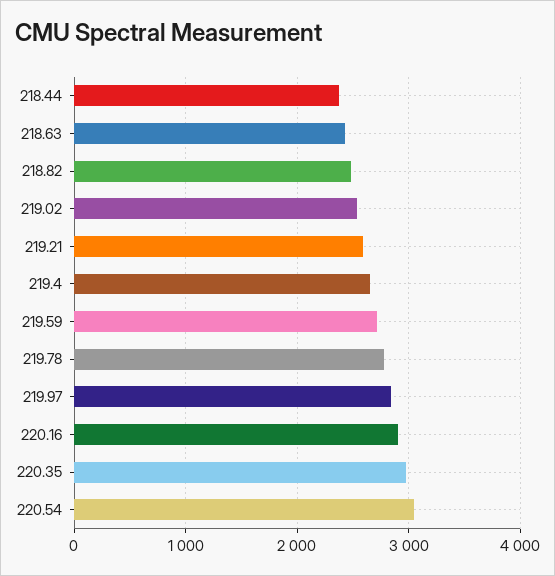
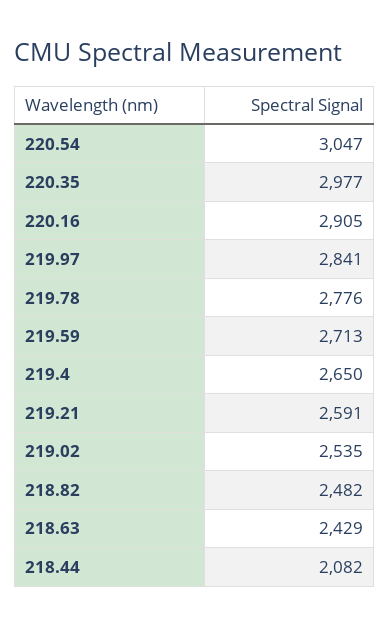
218.44: 2400 -> 2082

